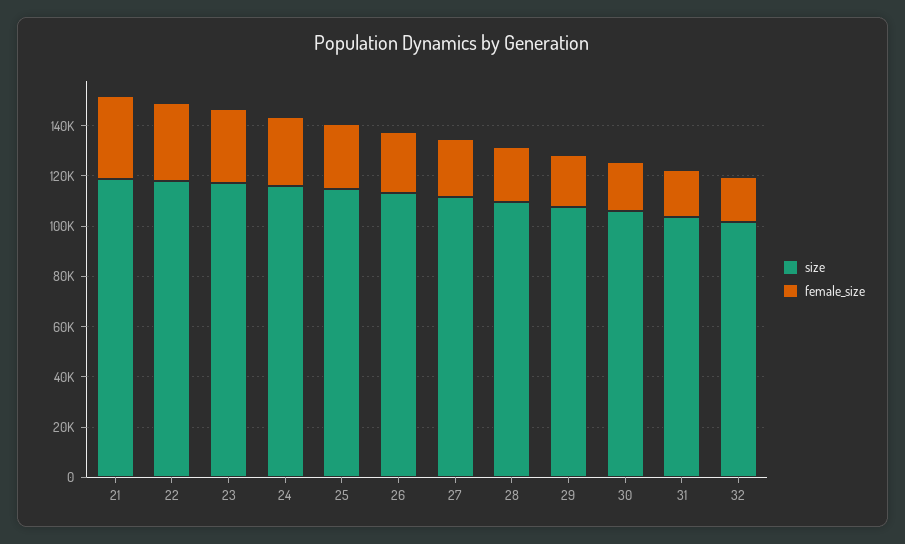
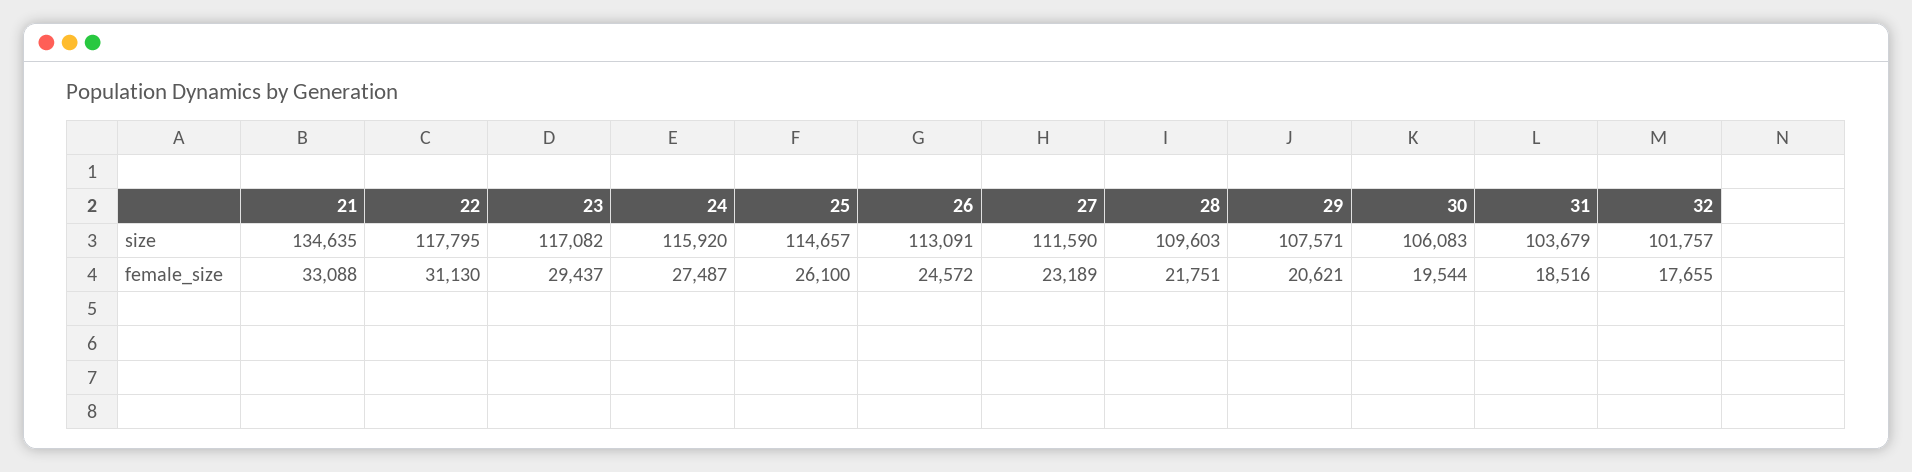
size, 21: 120000 -> 134635

